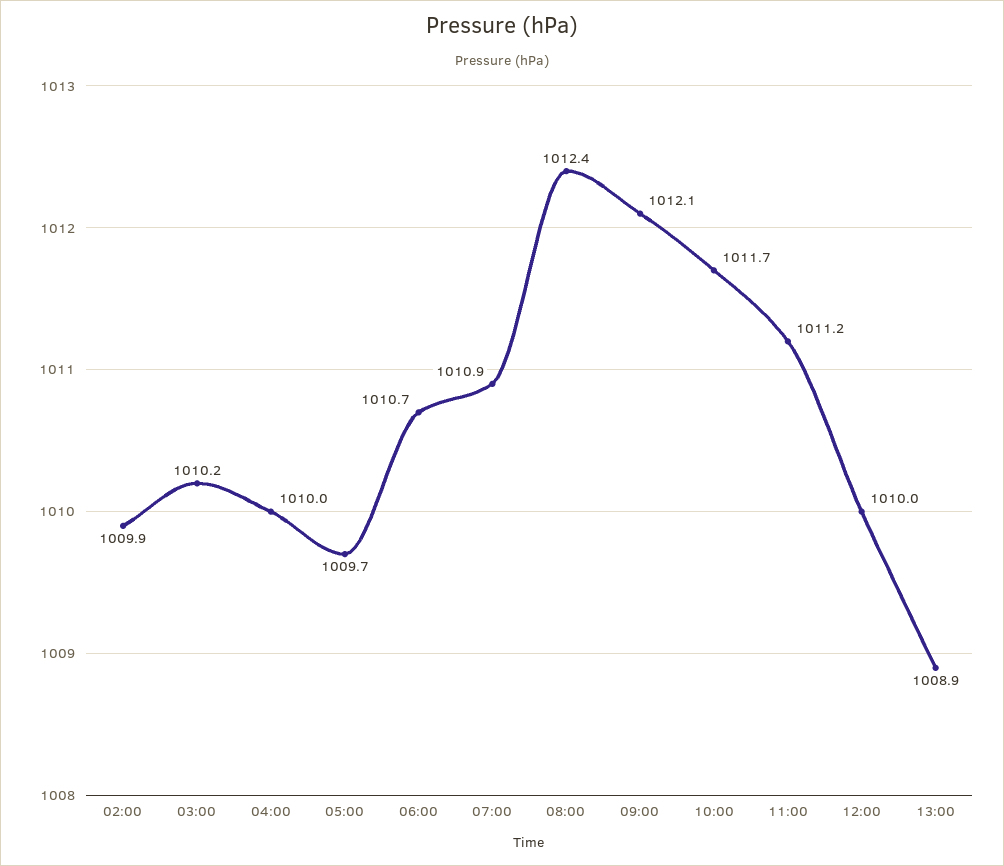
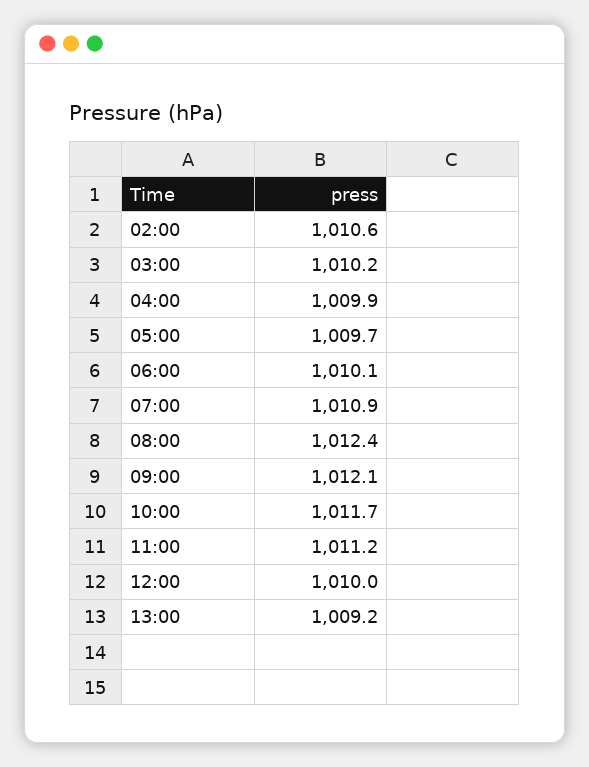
02:00: 1009.9 -> 1010.6
04:00: 1010 -> 1009.9
06:00: 1010.7 -> 1010.1
13:00: 1008.9 -> 1009.2

